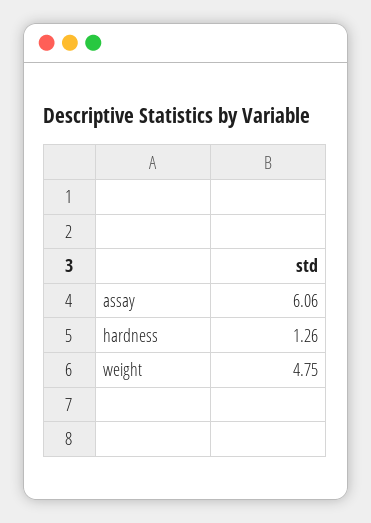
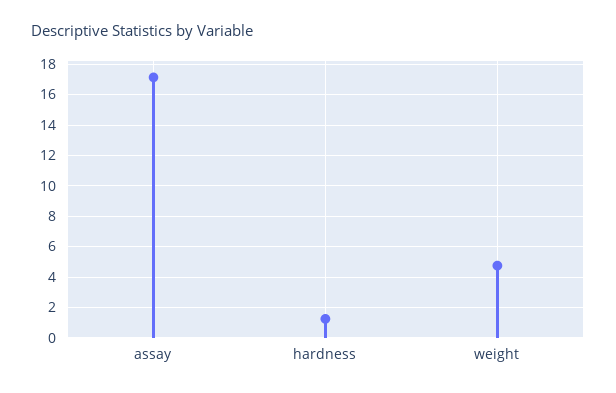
assay: 6.06 -> 17

